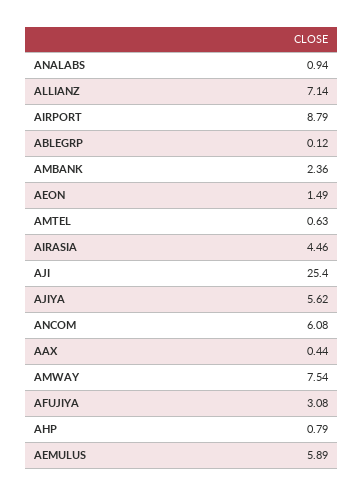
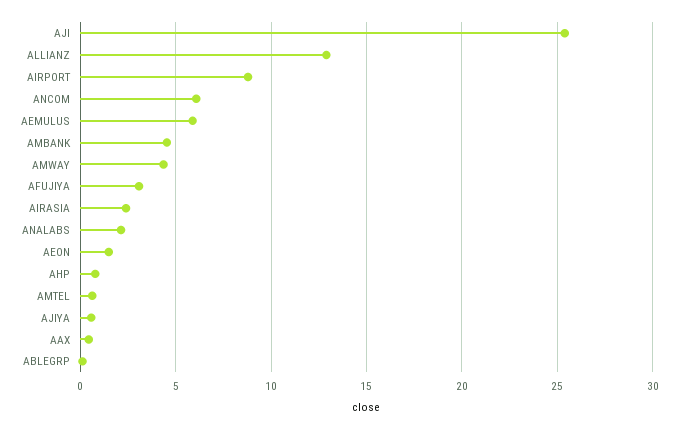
ANALABS: 0.94 -> 2
ALLIANZ: 7.14 -> 13
AMBANK: 2.36 -> 4.5
AIRASIA: 4.46 -> 2.5
AJIYA: 5.62 -> 0.5
AMWAY: 7.54 -> 4.5

